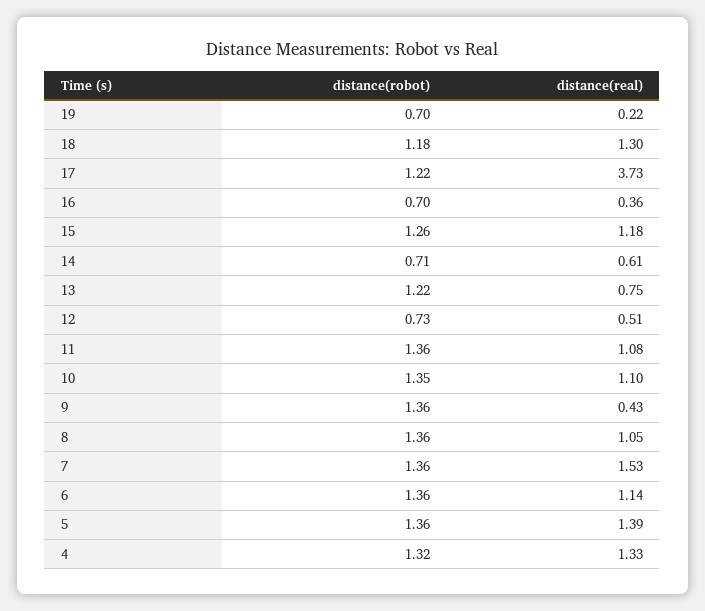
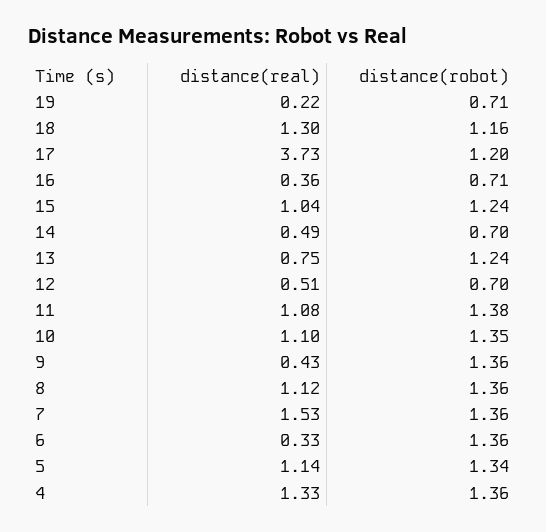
distance(robot), 19: 0.7 -> 0.71
distance(robot), 18: 1.18 -> 1.16
distance(robot), 17: 1.22 -> 1.2
distance(robot), 16: 0.7 -> 0.71
distance(robot), 15: 1.26 -> 1.24
distance(real), 15: 1.18 -> 1.04
distance(robot), 14: 0.71 -> 0.7
distance(real), 14: 0.61 -> 0.49
distance(robot), 13: 1.22 -> 1.24
distance(robot), 12: 0.73 -> 0.7
distance(robot), 11: 1.36 -> 1.38
distance(real), 8: 1.05 -> 1.12
distance(real), 6: 1.14 -> 0.33
distance(robot), 5: 1.36 -> 1.34
distance(real), 5: 1.39 -> 1.14
distance(robot), 4: 1.32 -> 1.36

